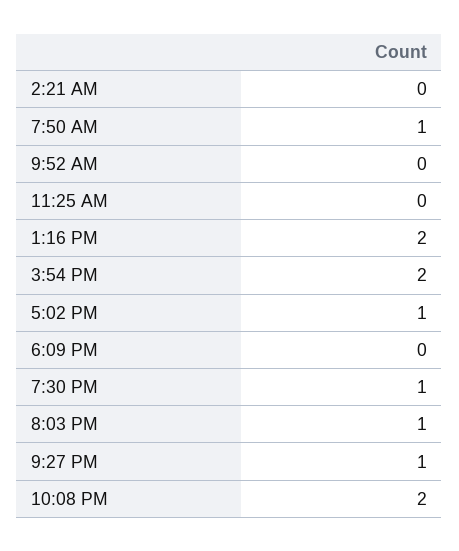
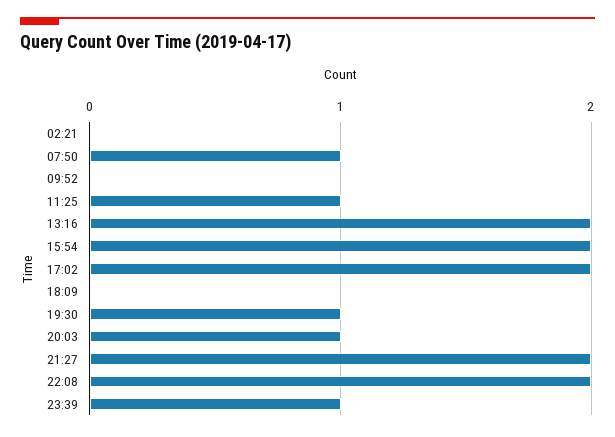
11:25 AM: 0 -> 1
5:02 PM: 1 -> 2
9:27 PM: 1 -> 2
23:39: none -> 1

